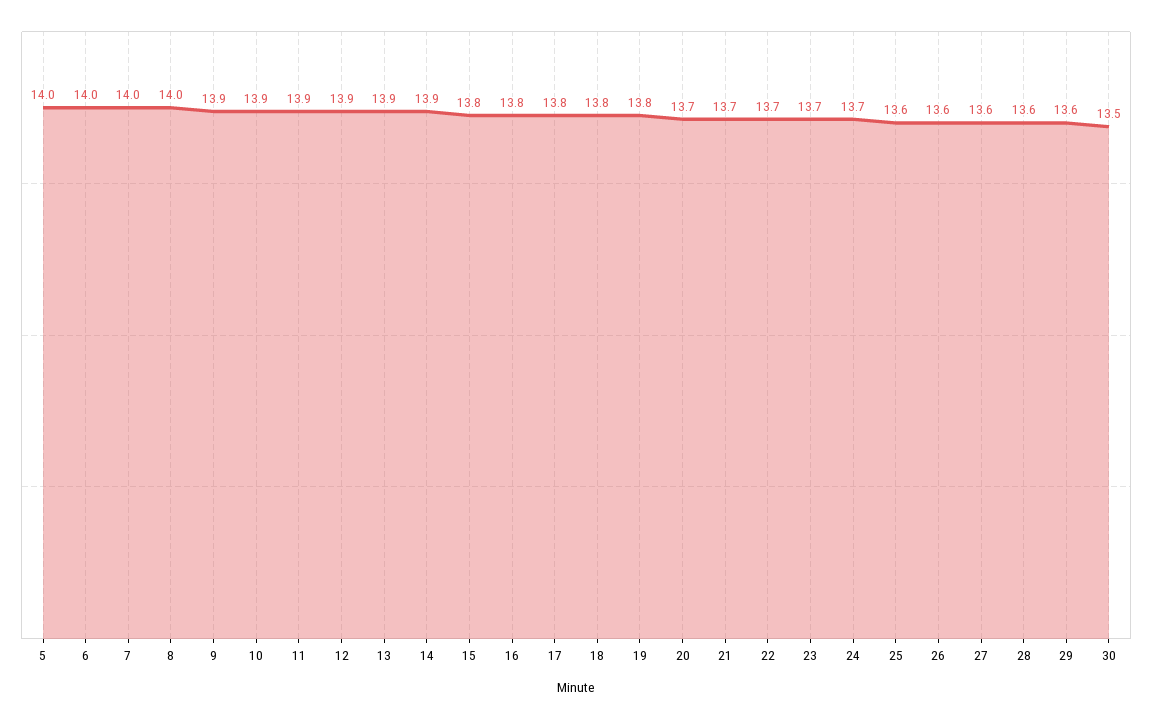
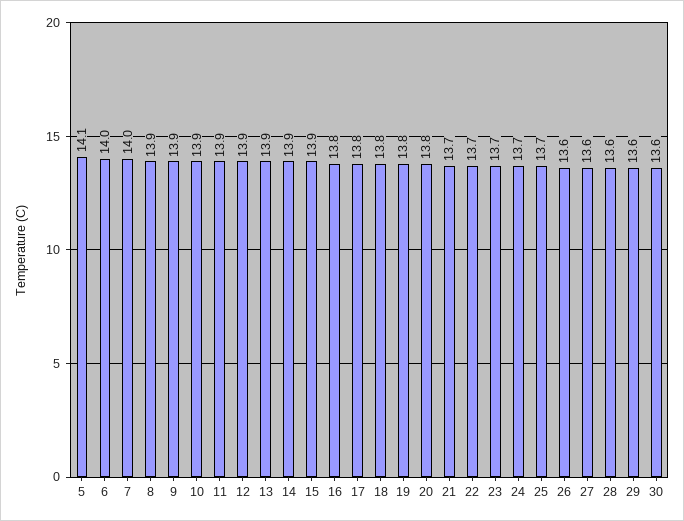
5: 14 -> 14.1
8: 14 -> 13.9
15: 13.8 -> 13.9
20: 13.7 -> 13.8
25: 13.6 -> 13.7
30: 13.5 -> 13.6

